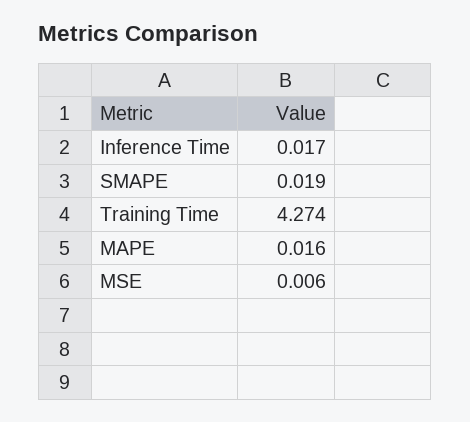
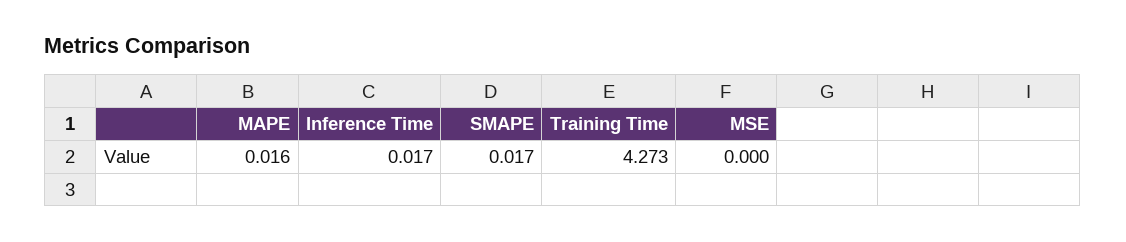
SMAPE: 0.019 -> 0.017
Training Time: 4.274 -> 4.273
MSE: 0.006 -> 0

